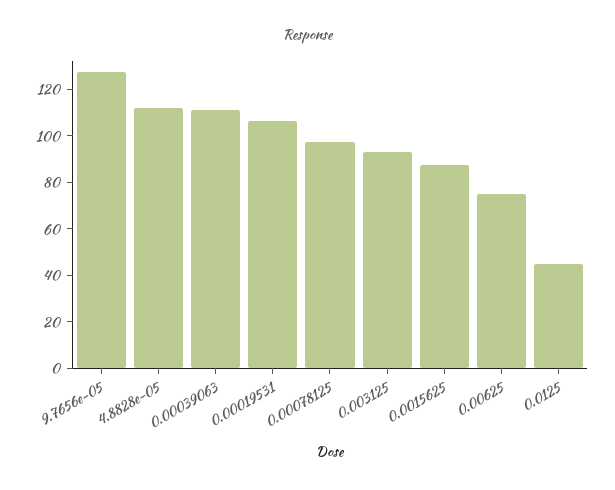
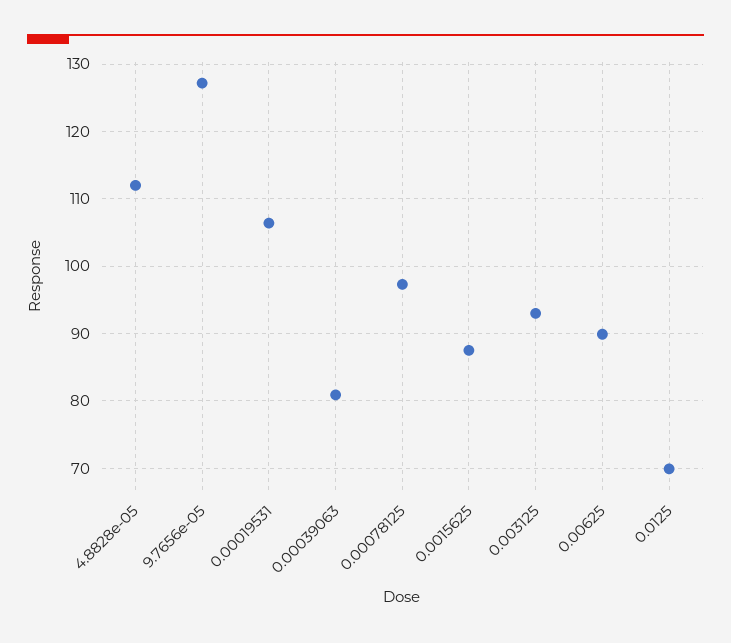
0.00039063: 110 -> 81
0.00625: 75 -> 90
0.0125: 45 -> 70

